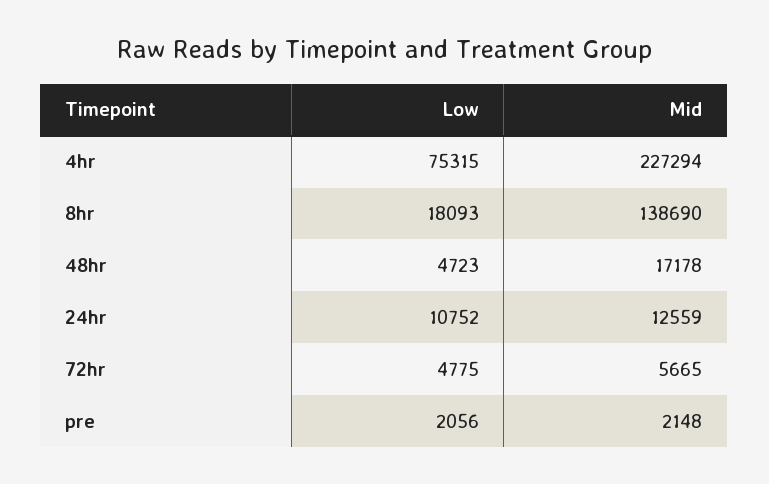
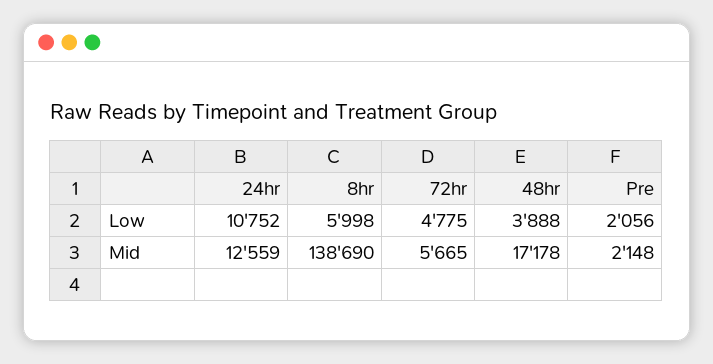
Low, 4hr: 75315 -> none
Mid, 4hr: 227294 -> none
Low, 8hr: 18093 -> 5998
Low, 48hr: 4723 -> 3888

